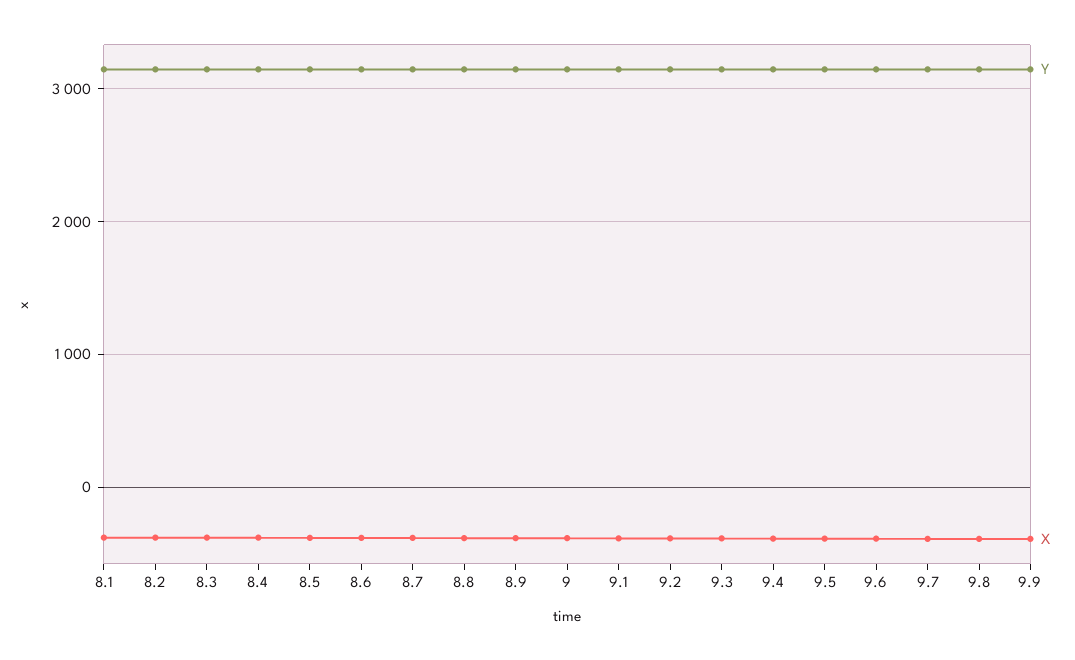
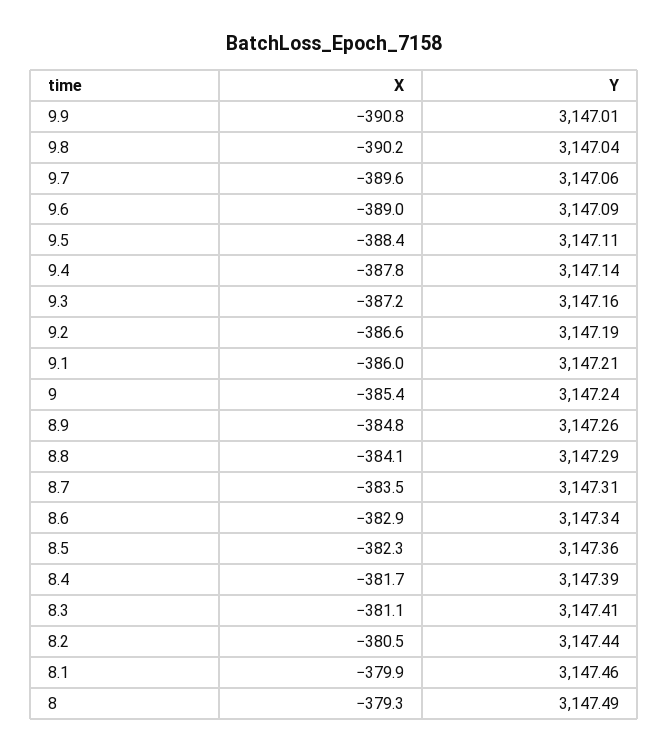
X, 8: none -> -379.3
Y, 8: none -> 3147.49

